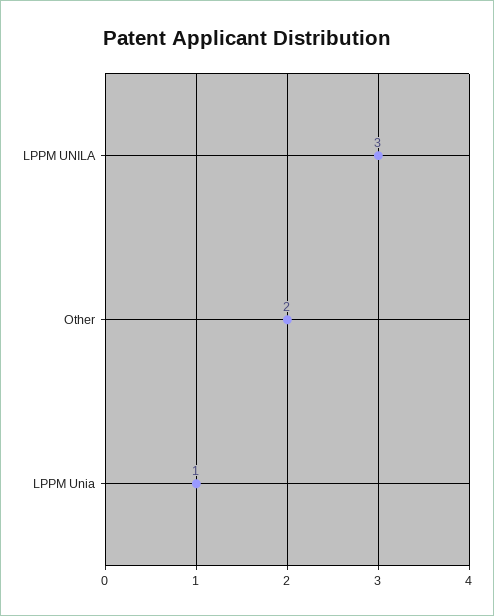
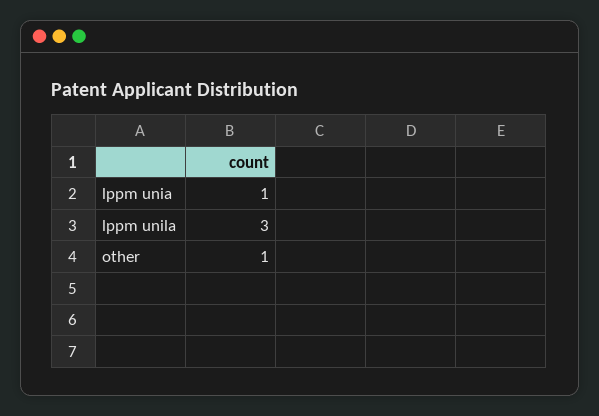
Other: 2 -> 1

